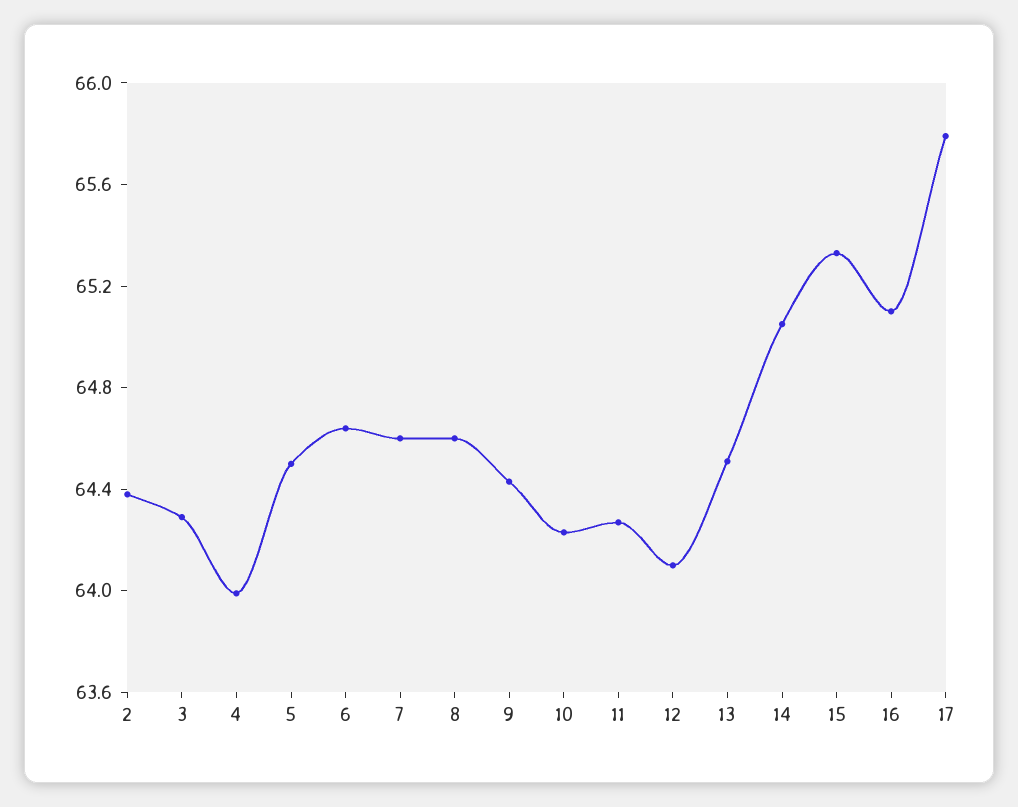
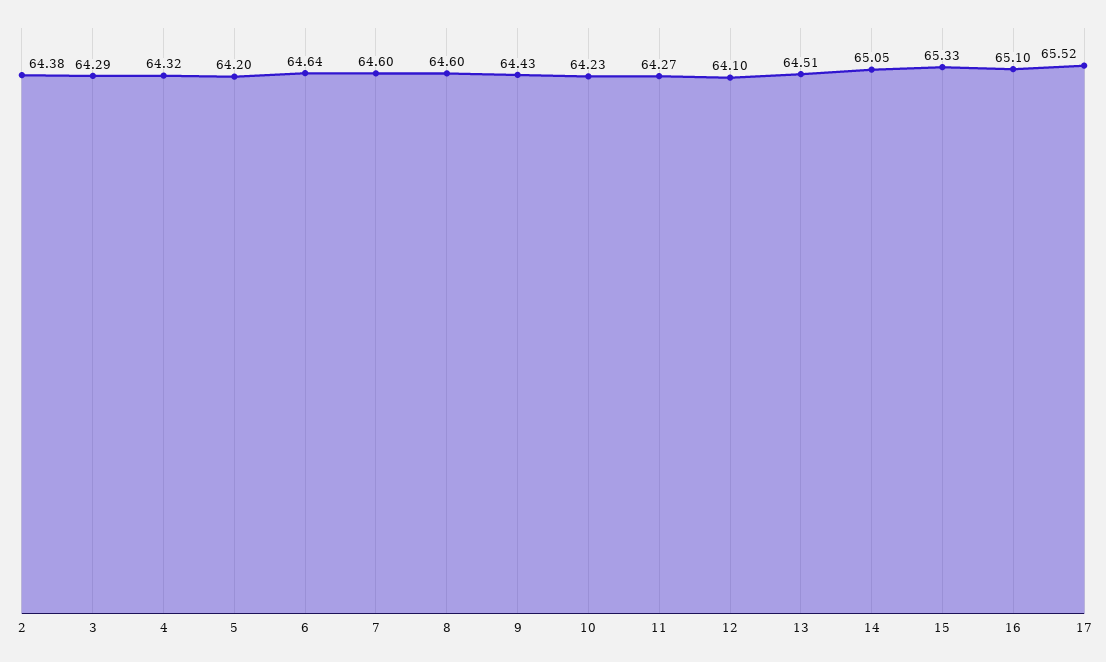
4: 64 -> 64.32
5: 64.5 -> 64.2
17: 65.8 -> 65.52

